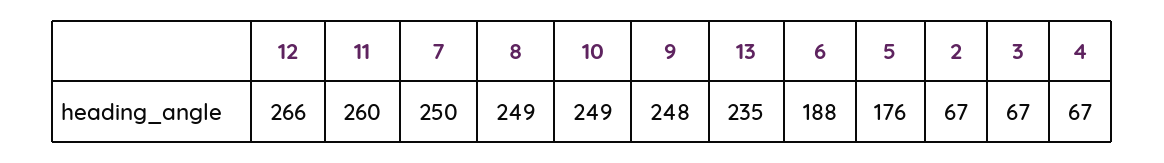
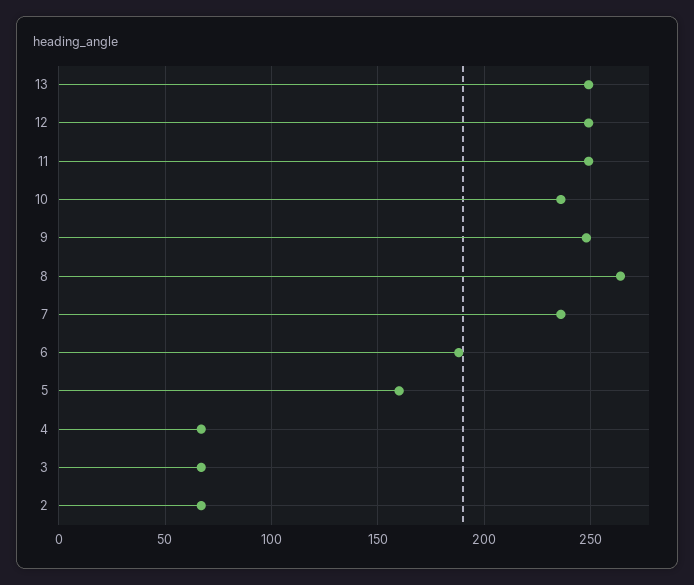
12: 266 -> 250
11: 260 -> 250
7: 250 -> 235
8: 249 -> 265
10: 249 -> 235
13: 235 -> 250
5: 176 -> 160

